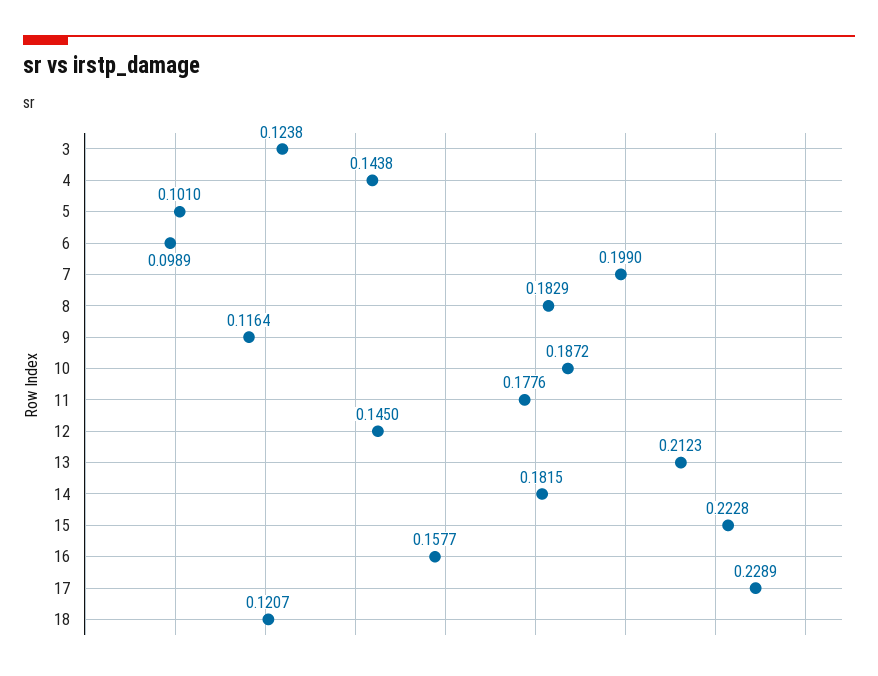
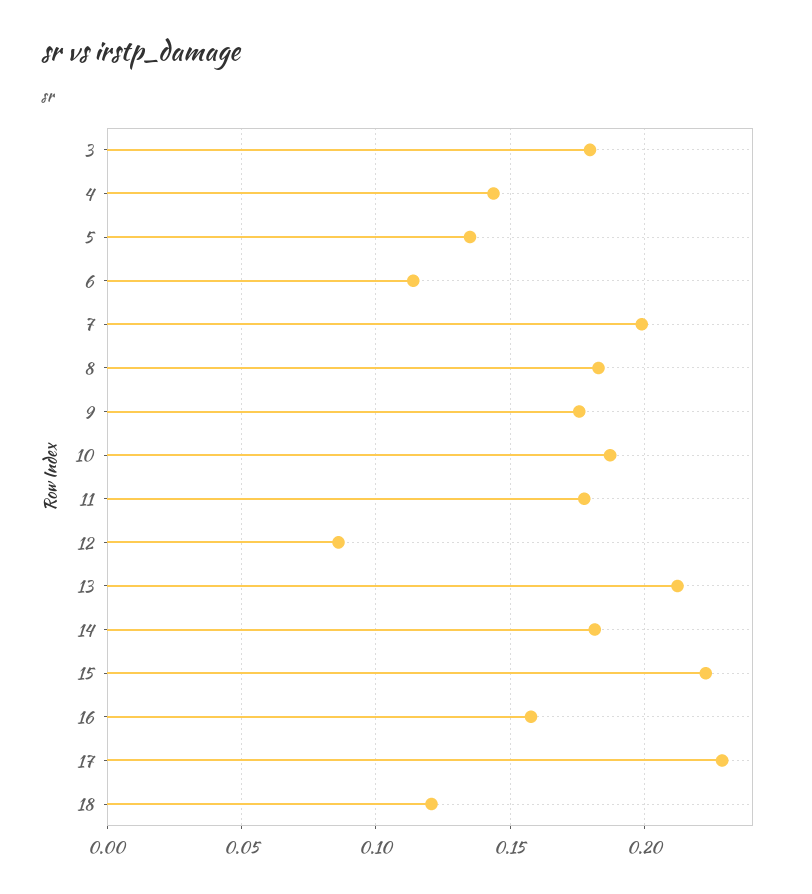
3: 0.1238 -> 0.18
5: 0.101 -> 0.135
6: 0.0989 -> 0.115
9: 0.1164 -> 0.175
12: 0.145 -> 0.085

